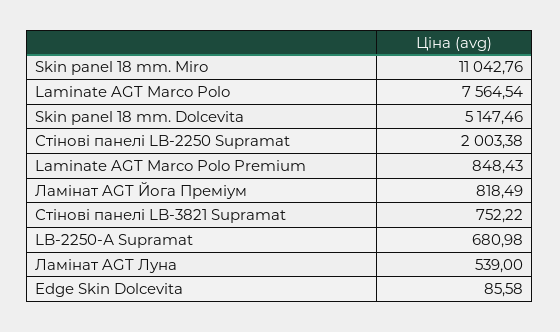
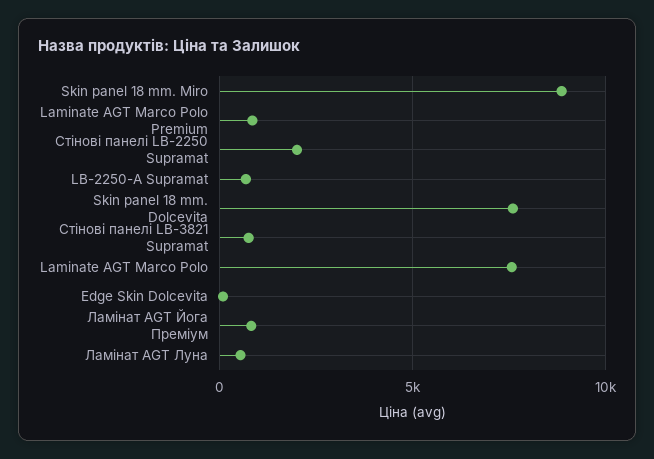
Skin panel 18 mm. Miro: 11042.76 -> 9000
Skin panel 18 mm. Dolcevita: 5147.46 -> 7500

